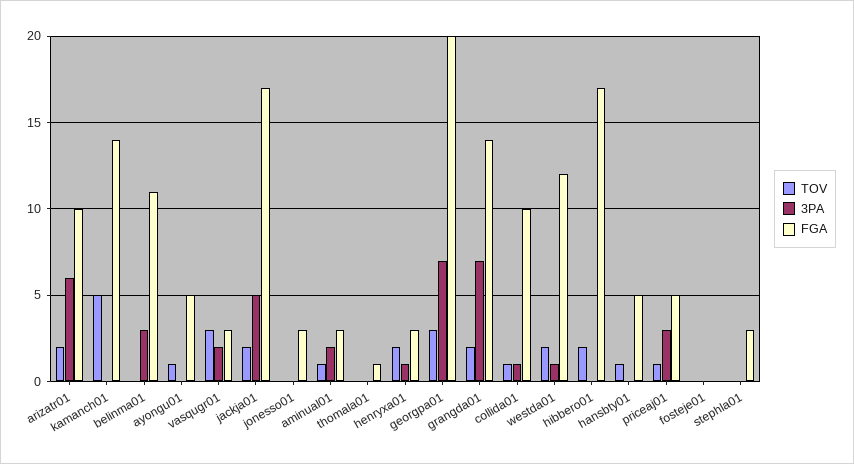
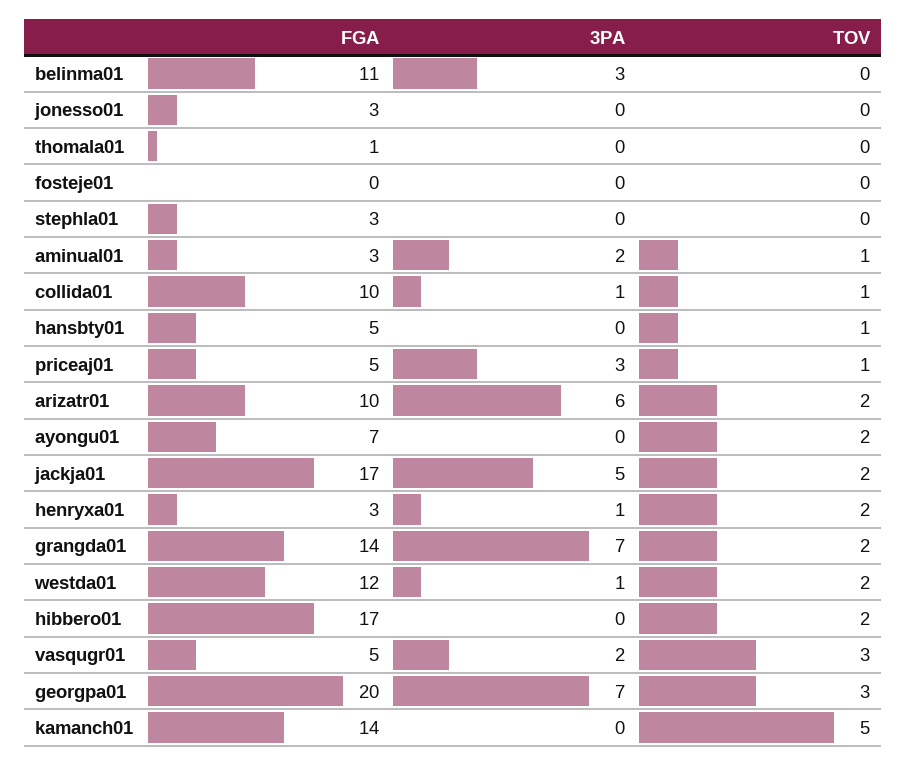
TOV, ayongu01: 1 -> 2
FGA, ayongu01: 5 -> 7
FGA, vasqugr01: 3 -> 5

